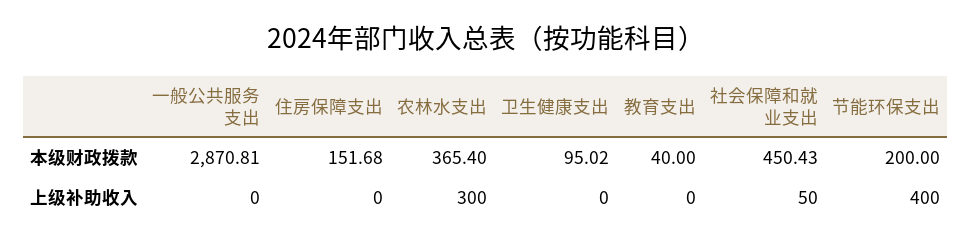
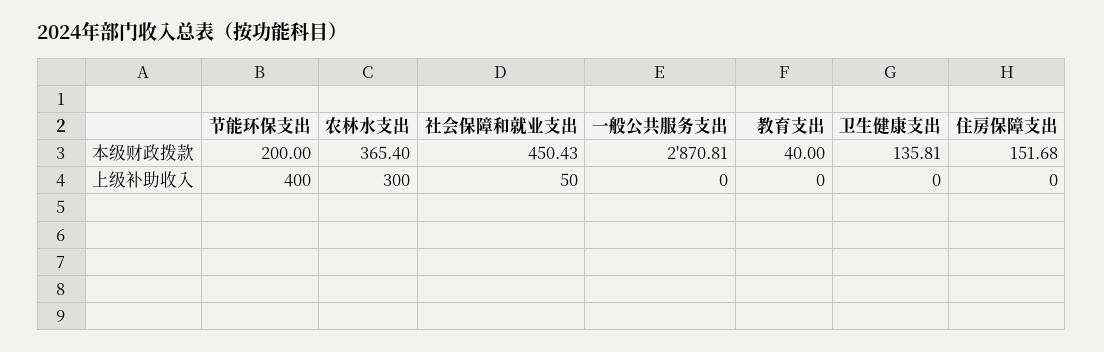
卫生健康支出, 本级财政拨款: 95.02 -> 135.81

